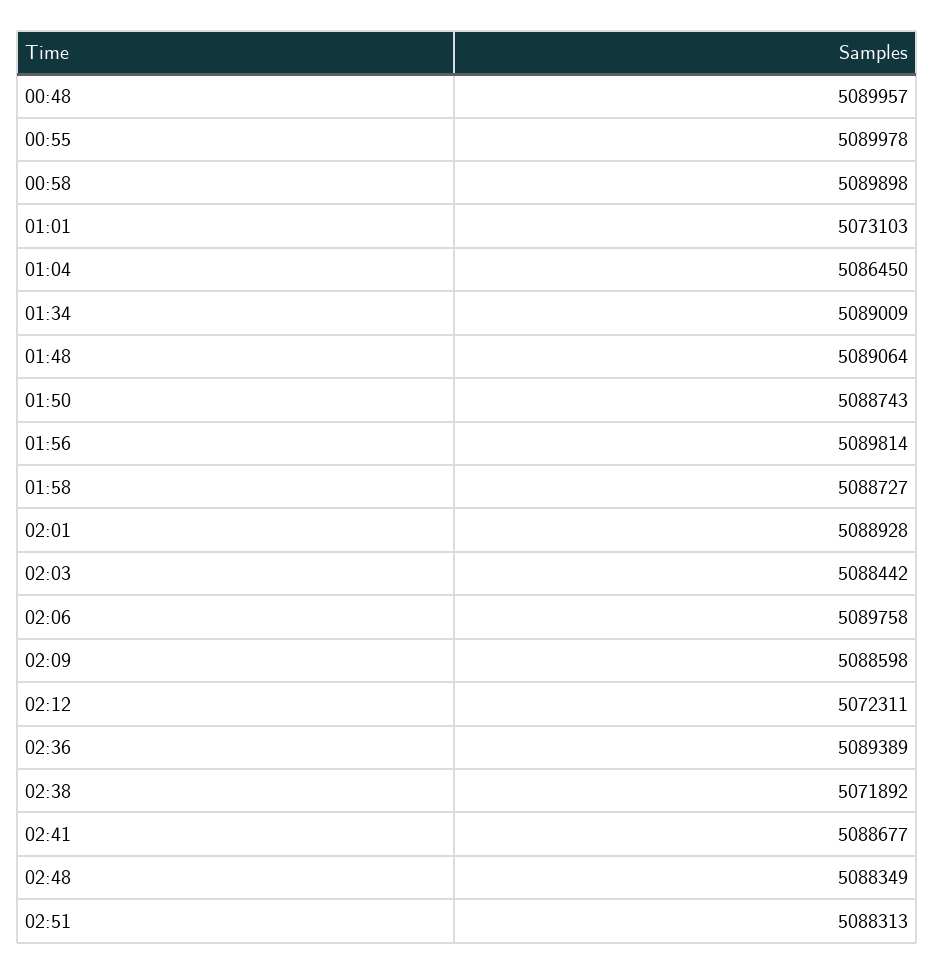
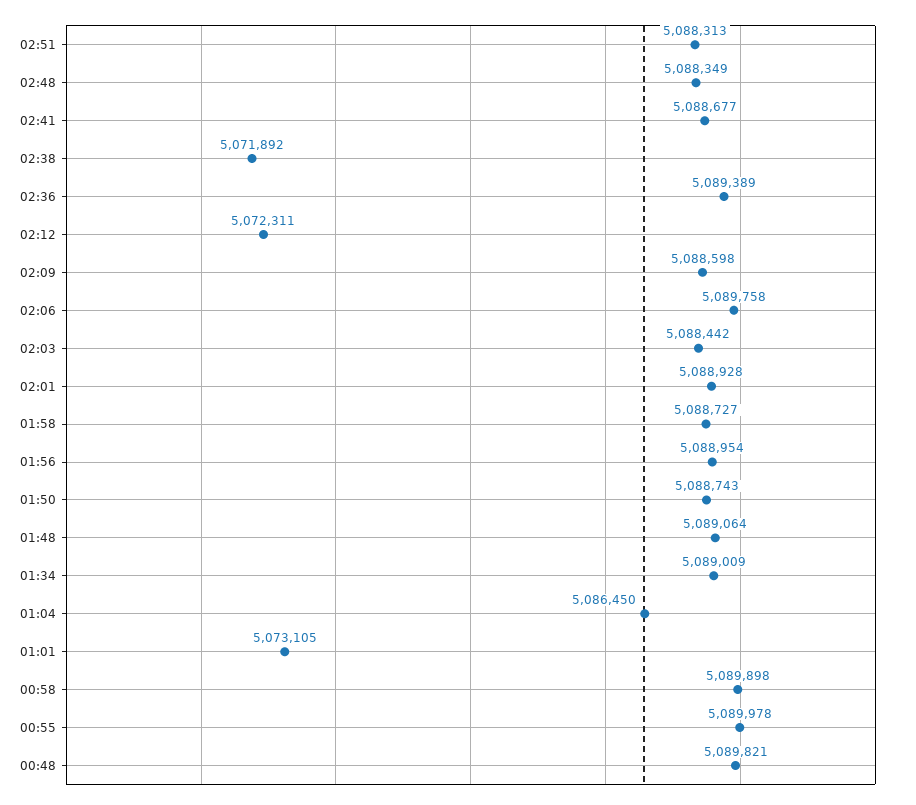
00:48: 5089957 -> 5089821
01:01: 5073103 -> 5073105
01:56: 5089814 -> 5088954

